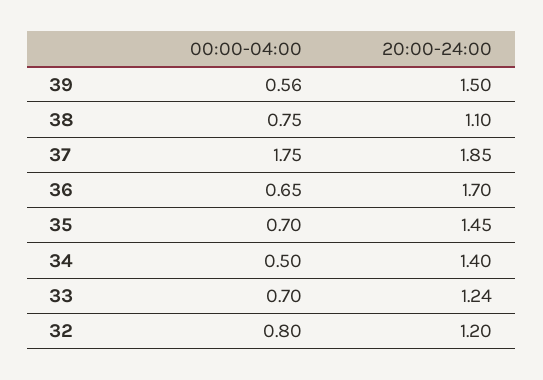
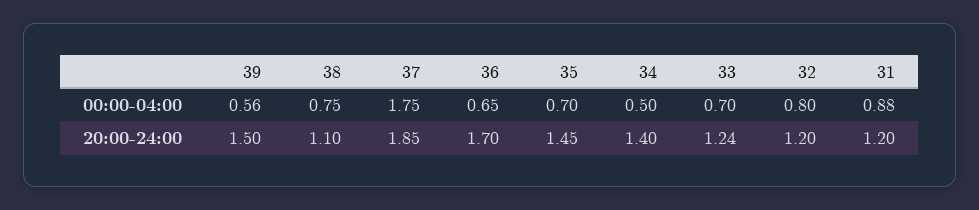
00:00-04:00, 31: none -> 0.88
20:00-24:00, 31: none -> 1.2

